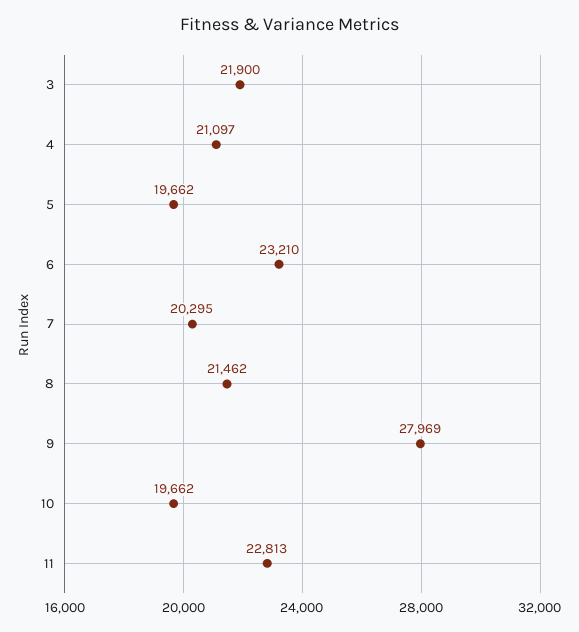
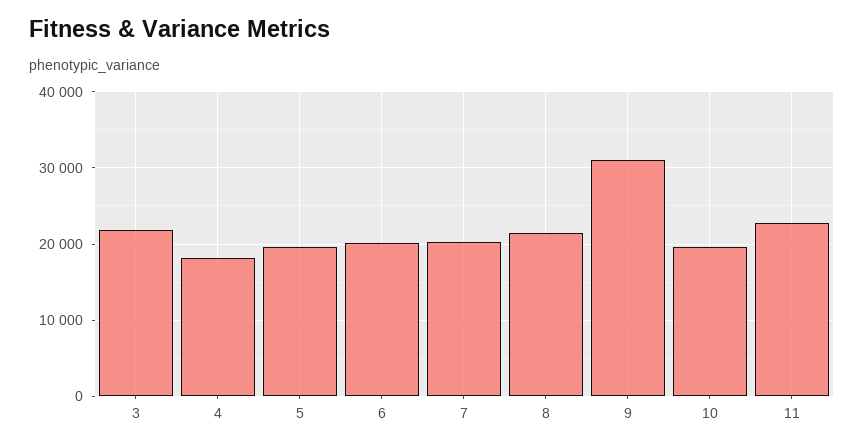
4: 21097 -> 18000
6: 23210 -> 20000
9: 27969 -> 31000

